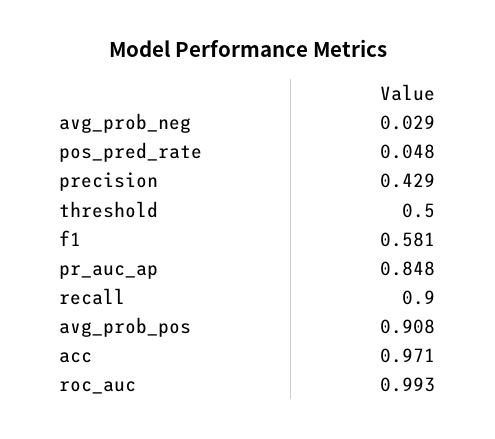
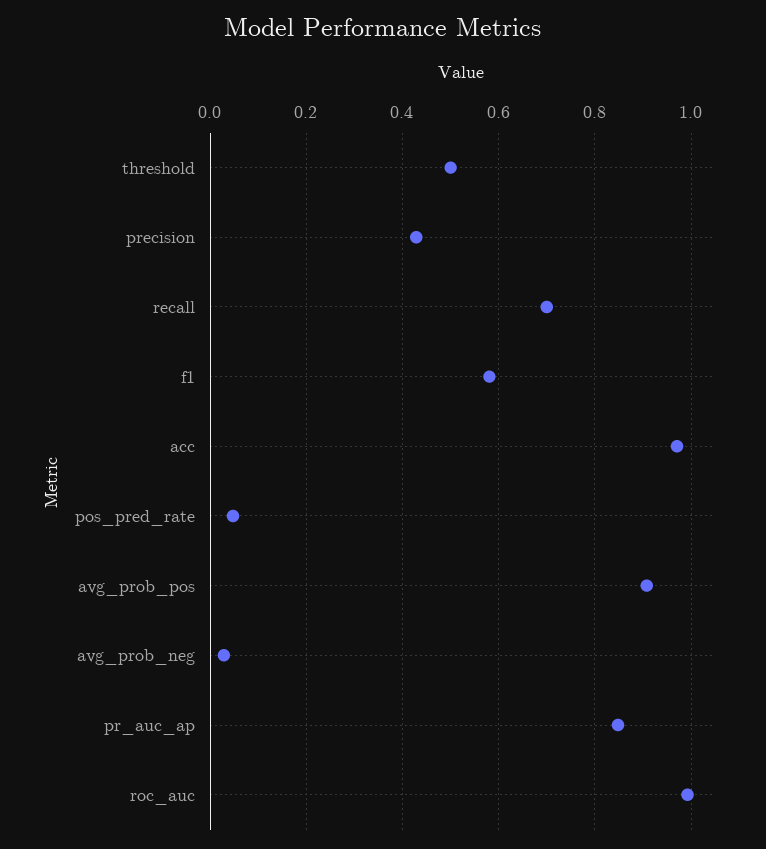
recall: 0.9 -> 0.7

